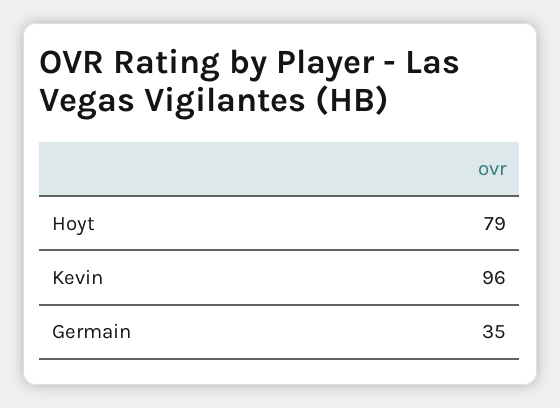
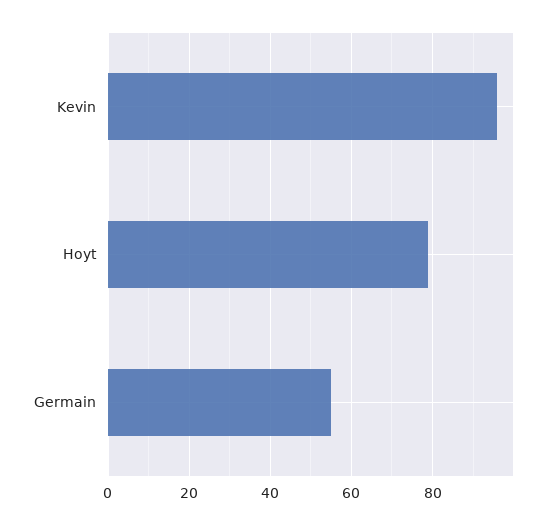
Germain: 35 -> 55

